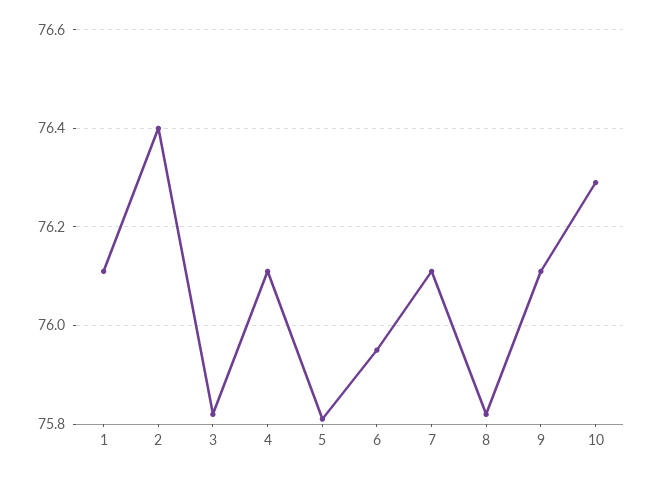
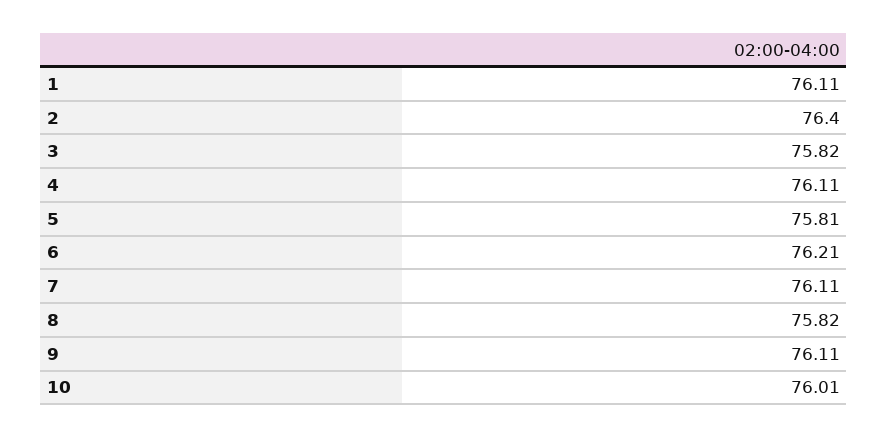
6: 75.95 -> 76.21
10: 76.3 -> 76.01

